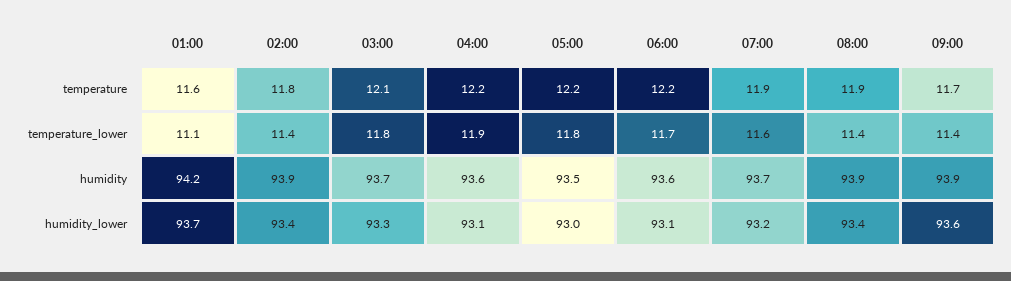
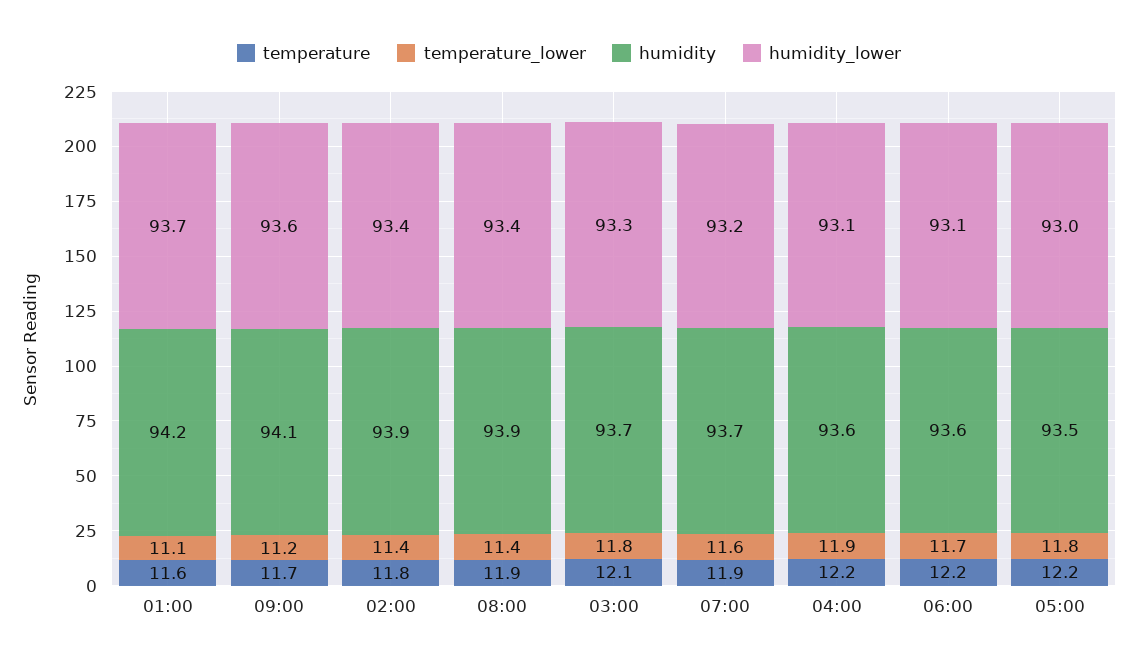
temperature_lower, 09:00: 11.4 -> 11.2
humidity, 09:00: 93.9 -> 94.1

